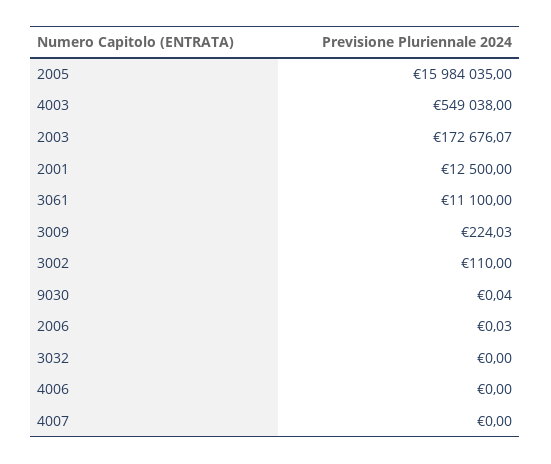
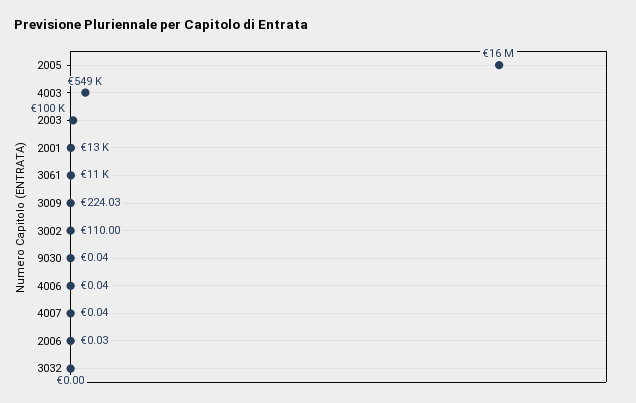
2003: 172676.07 -> 100000
4006: 0 -> 0.04
4007: 0 -> 0.04

